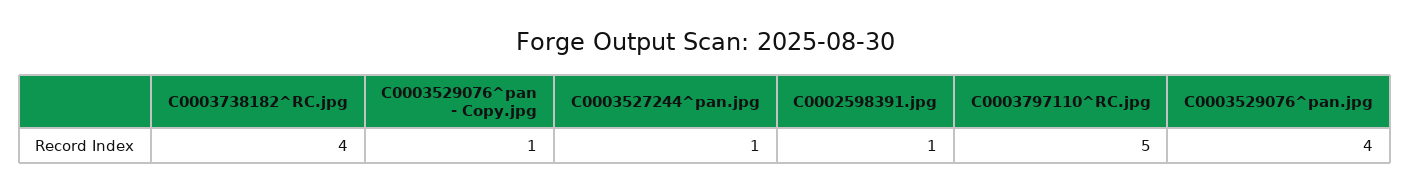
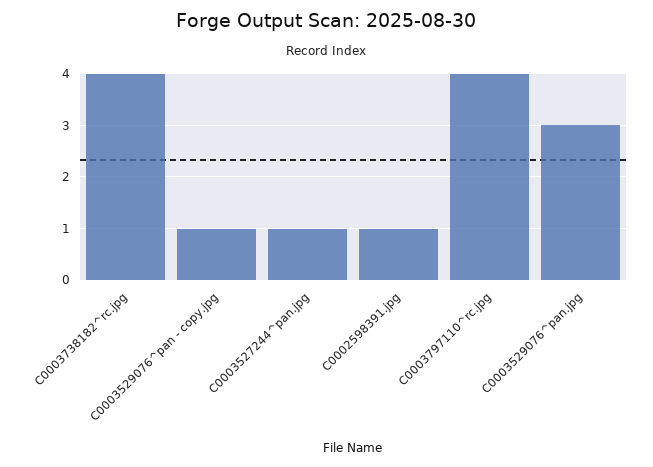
C0003797110^RC.jpg: 5 -> 4
C0003529076^pan.jpg: 4 -> 3

